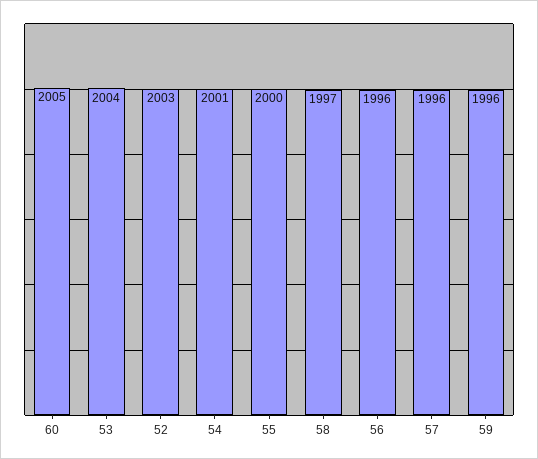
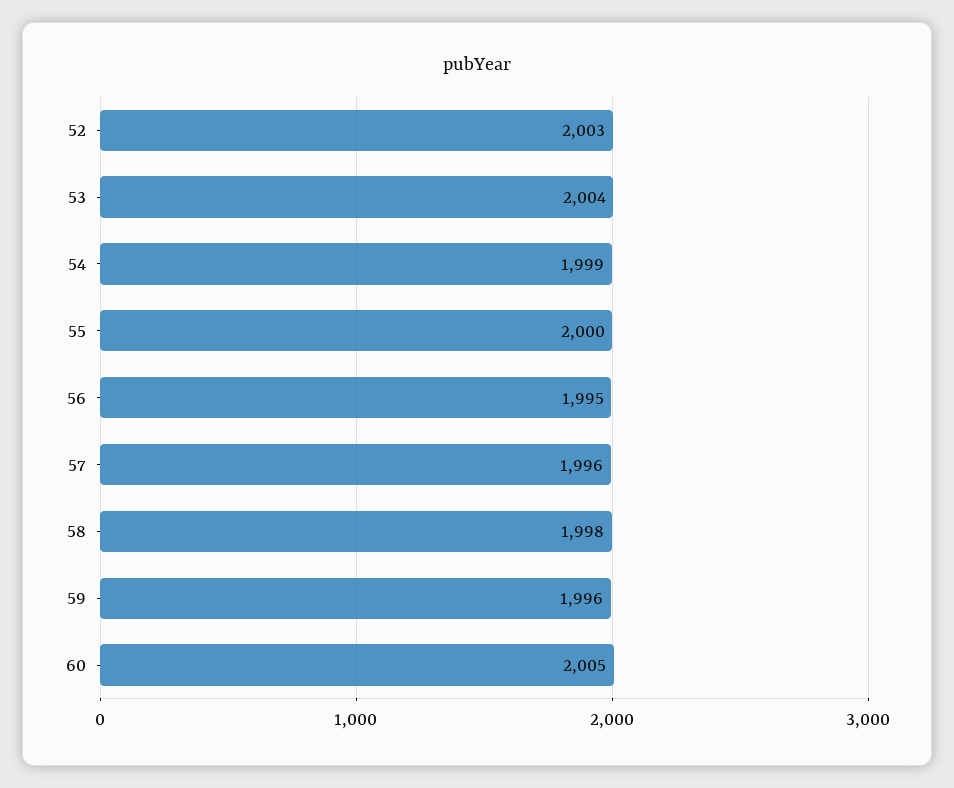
54: 2001 -> 1999
58: 1997 -> 1998
56: 1996 -> 1995

